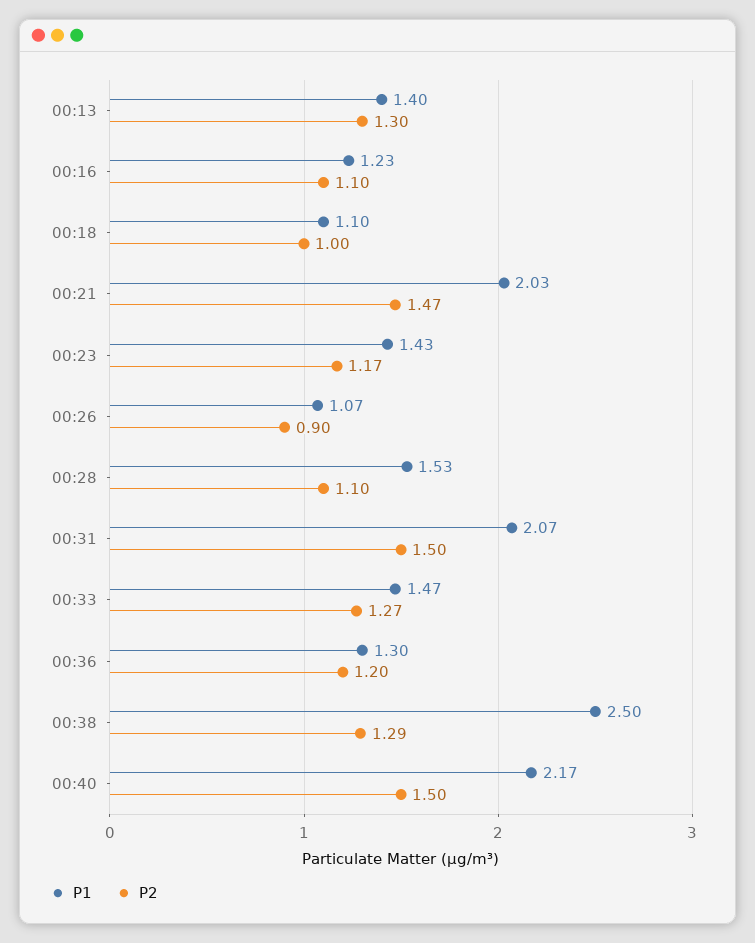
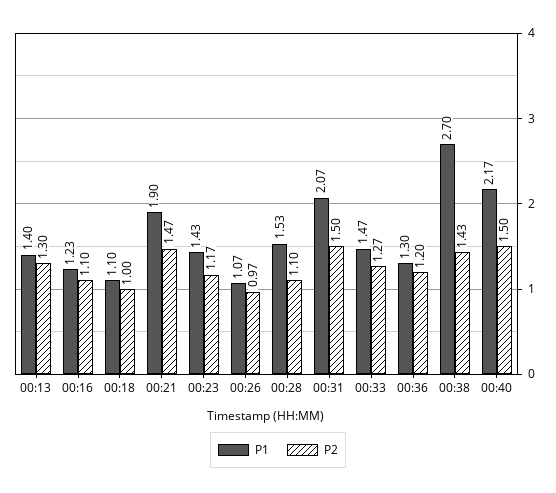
P1, 00:21: 2.03 -> 1.9
P2, 00:26: 0.9 -> 0.97
P1, 00:38: 2.5 -> 2.7
P2, 00:38: 1.29 -> 1.43

